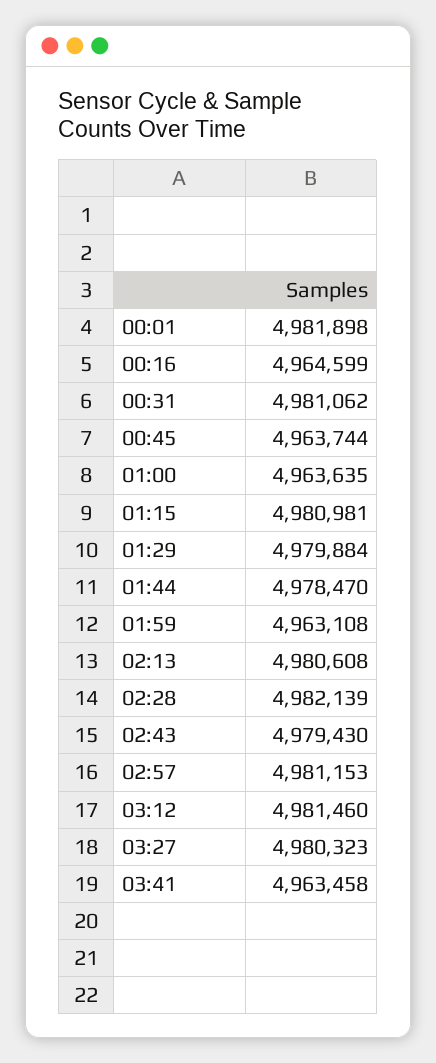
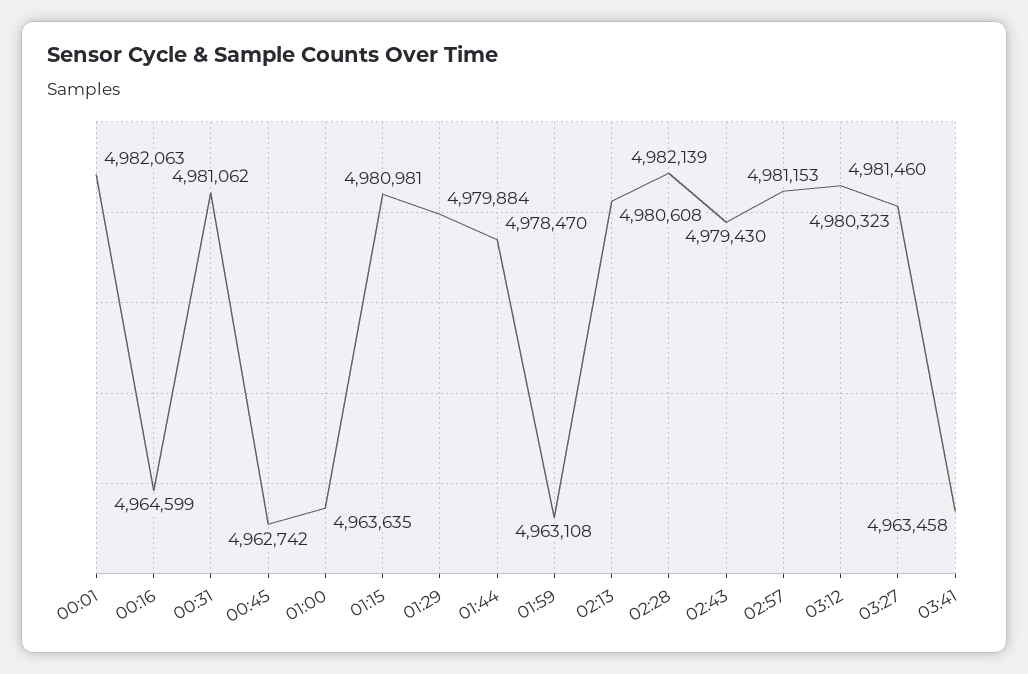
00:01: 4981898 -> 4982063
00:45: 4963744 -> 4962742

